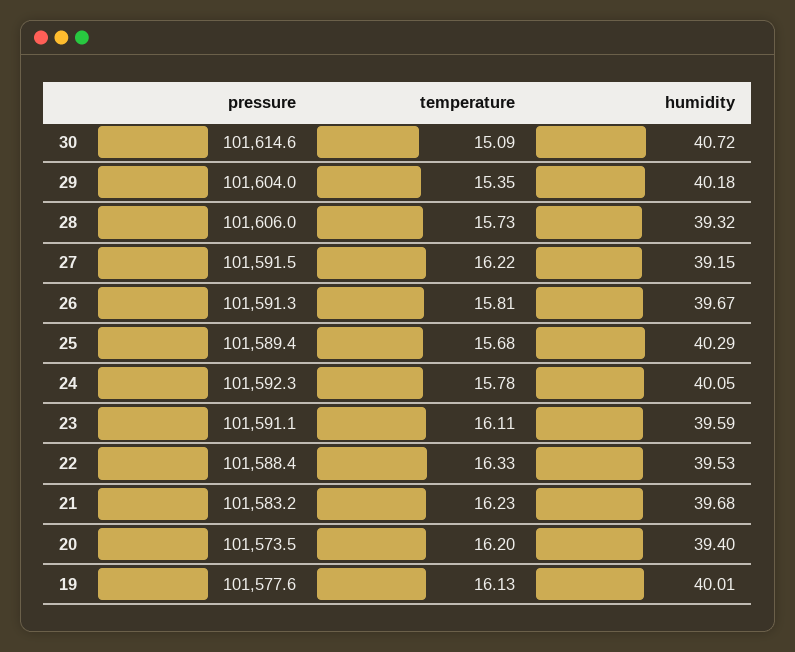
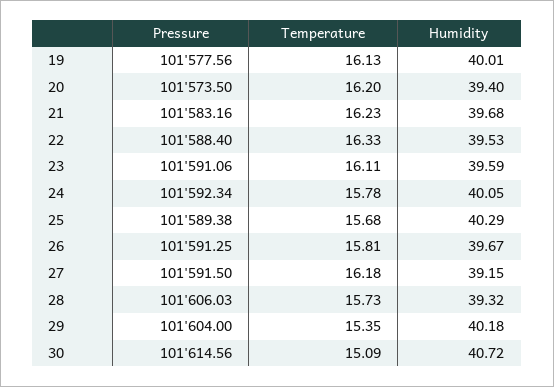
temperature, 27: 16.22 -> 16.18

